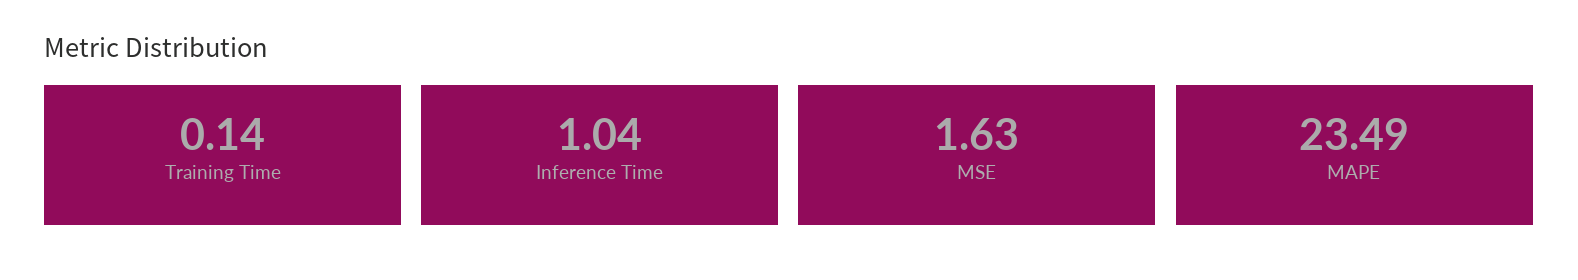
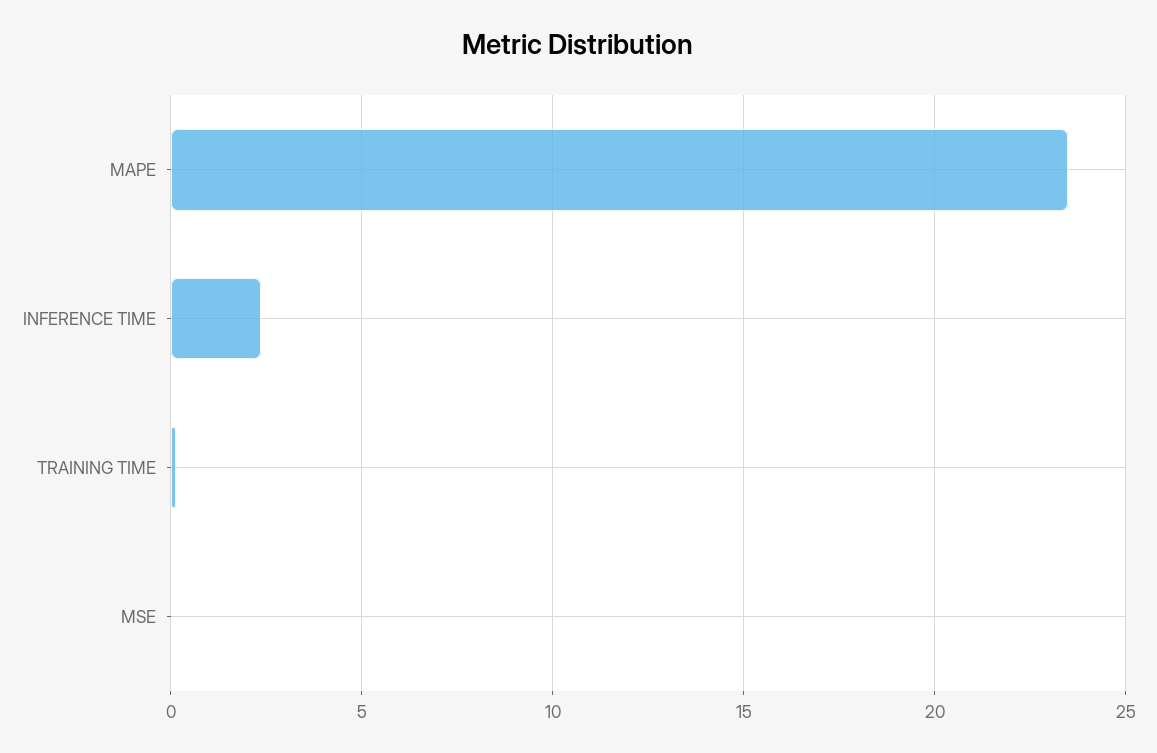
Inference Time: 1.04 -> 2.5
MSE: 1.63 -> 0

